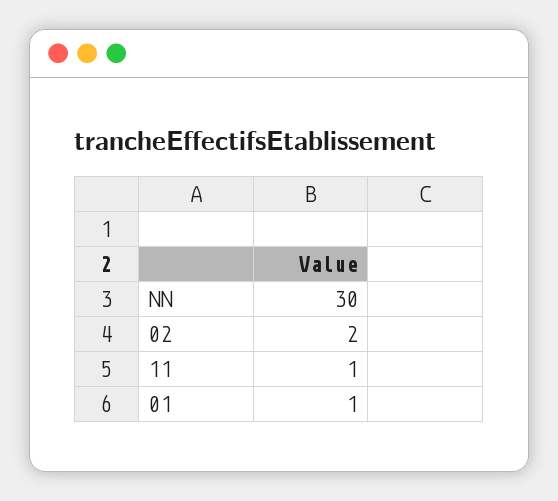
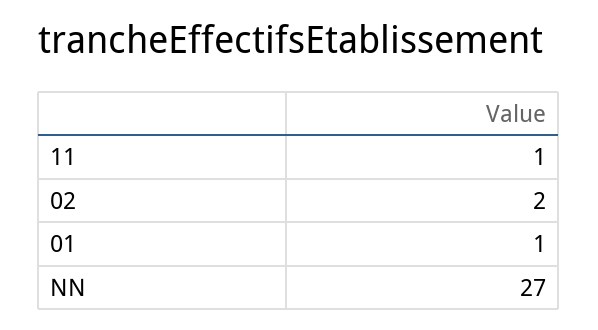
NN: 30 -> 27

